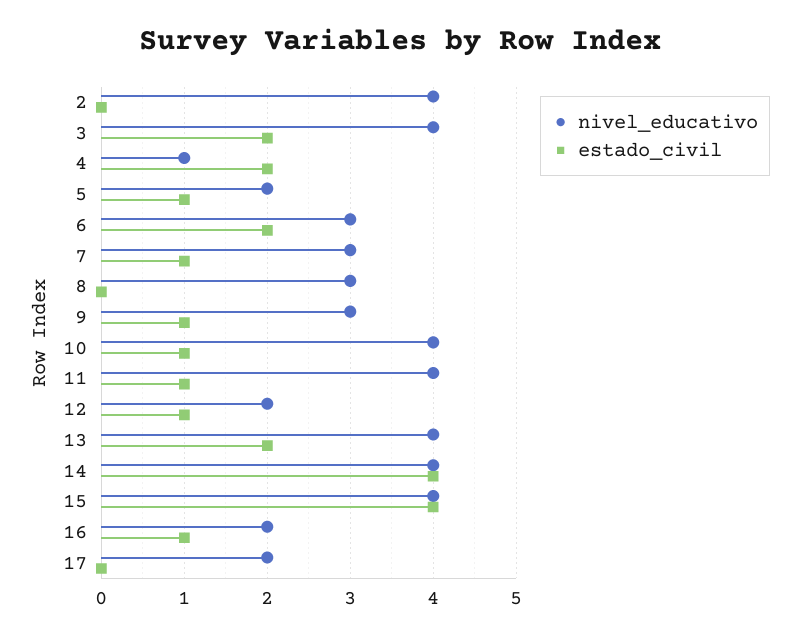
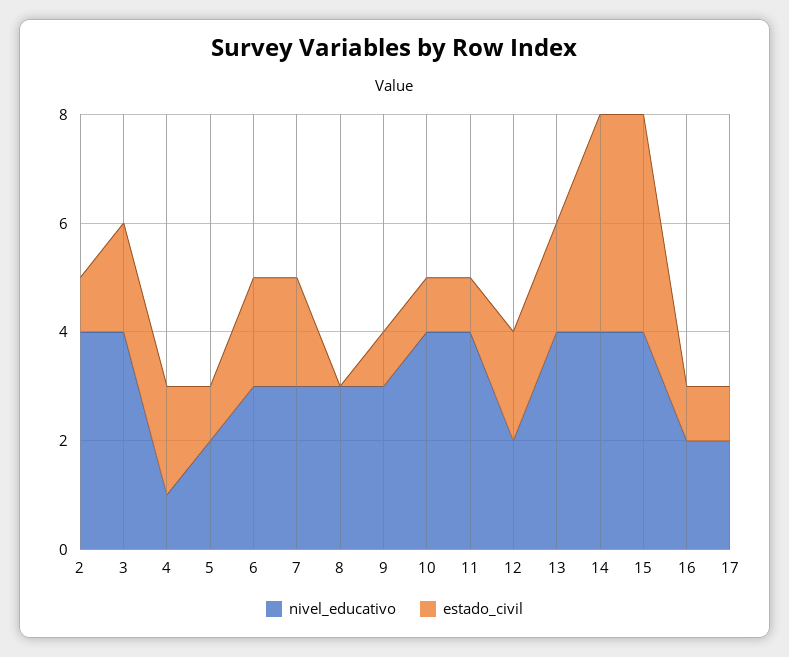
estado_civil, 2: 0 -> 1
estado_civil, 7: 1 -> 2
estado_civil, 12: 1 -> 2
estado_civil, 17: 0 -> 1

